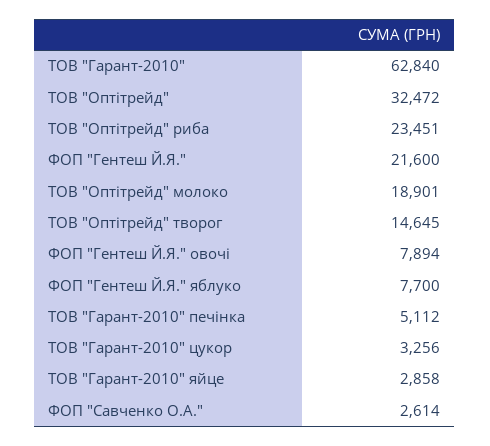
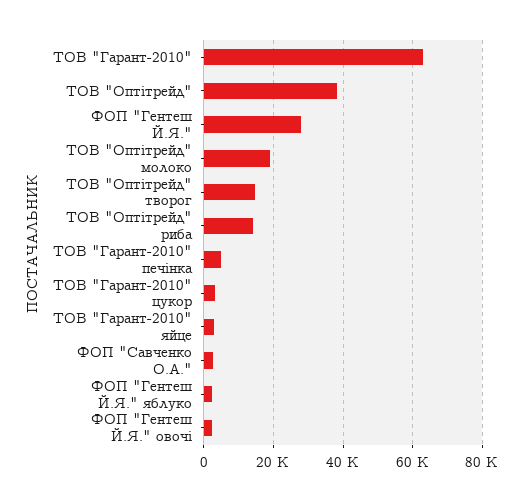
ТОВ "Оптітрейд": 32472 -> 38000
ТОВ "Оптітрейд" риба: 23451 -> 14000
ФОП "Гентеш Й.Я.": 21600 -> 28000
ФОП "Гентеш Й.Я." овочі: 7894 -> 2000
ФОП "Гентеш Й.Я." яблуко: 7700 -> 2000

